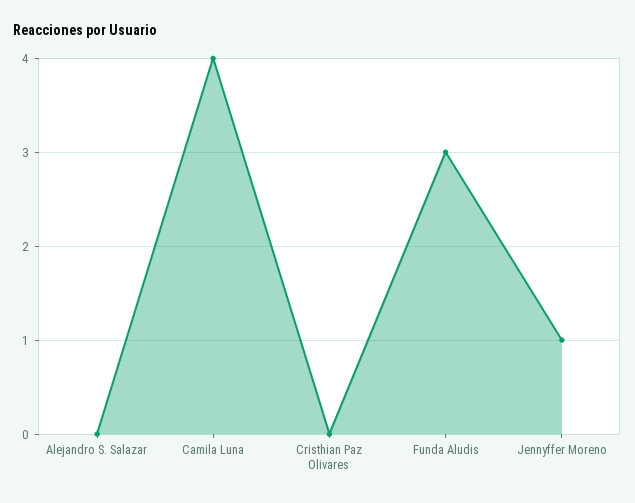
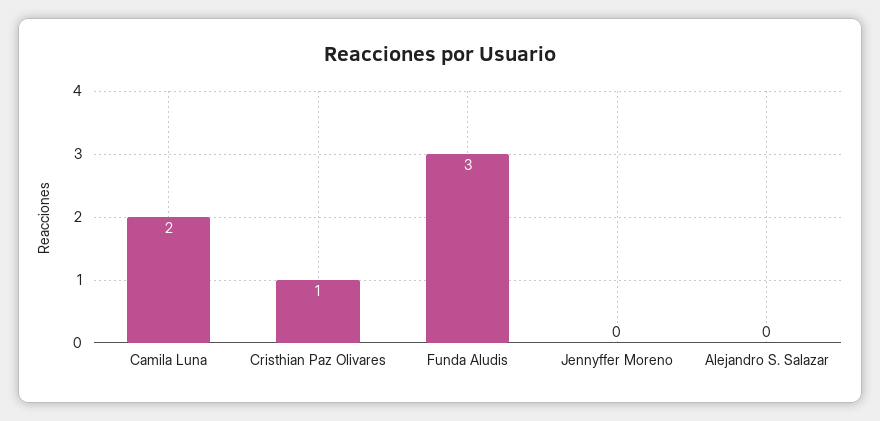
Camila Luna: 4 -> 2
Cristhian Paz Olivares: 0 -> 1
Jennyffer Moreno: 1 -> 0

